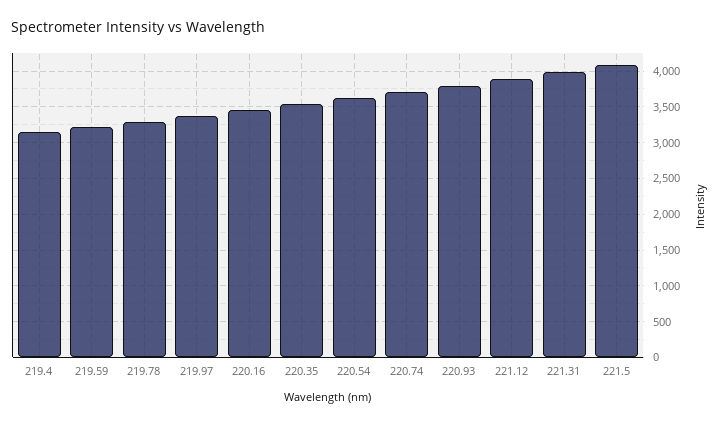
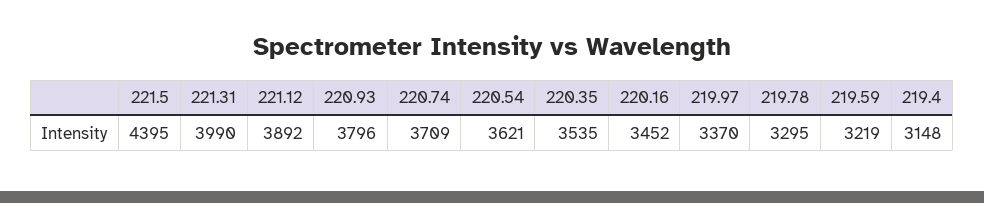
221.5: 4100 -> 4395

